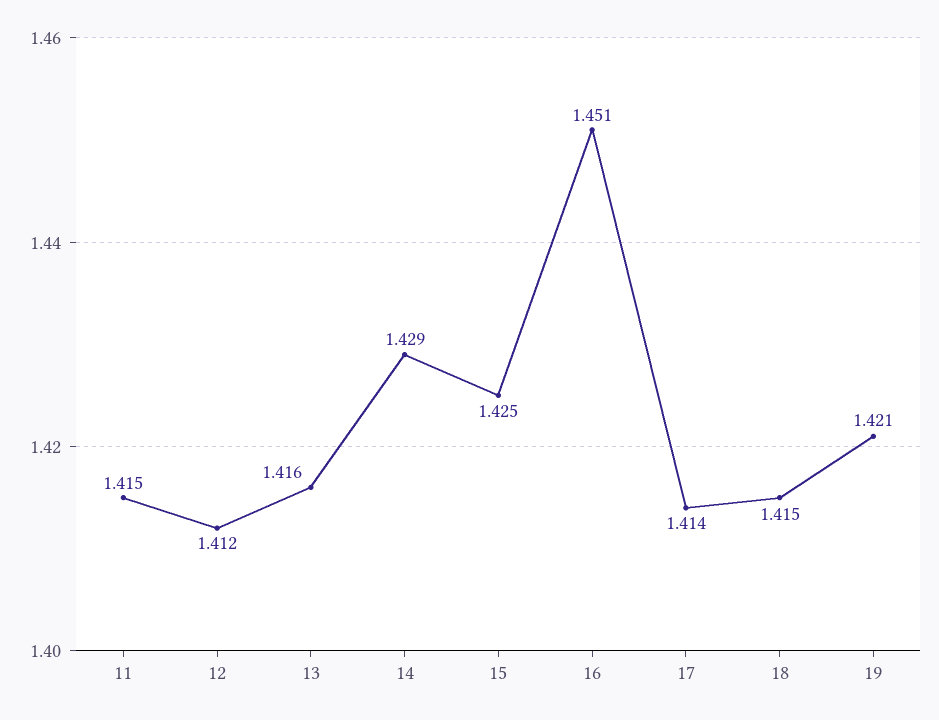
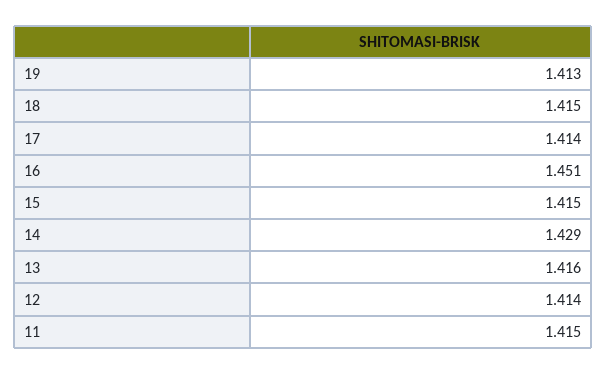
12: 1.412 -> 1.414
15: 1.425 -> 1.415
19: 1.421 -> 1.413

